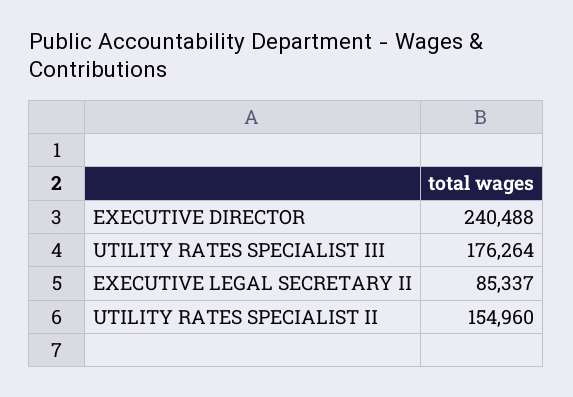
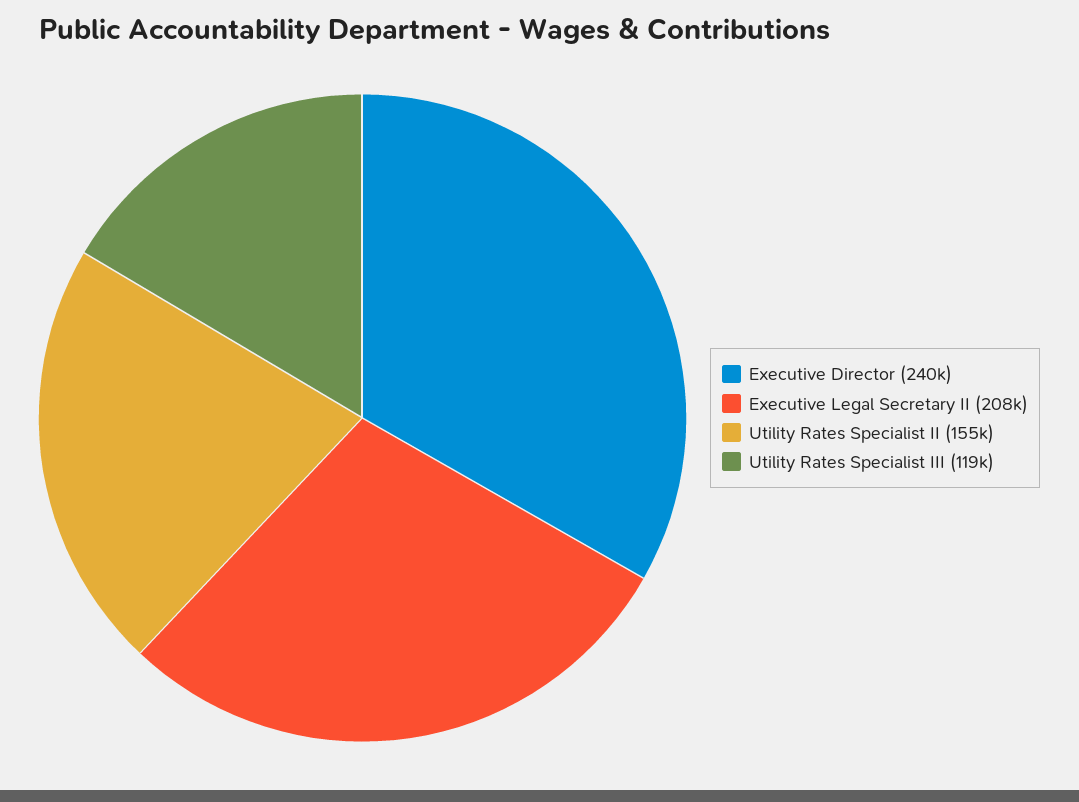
UTILITY RATES SPECIALIST III: 176264 -> 119000
EXECUTIVE LEGAL SECRETARY II: 85337 -> 208000

